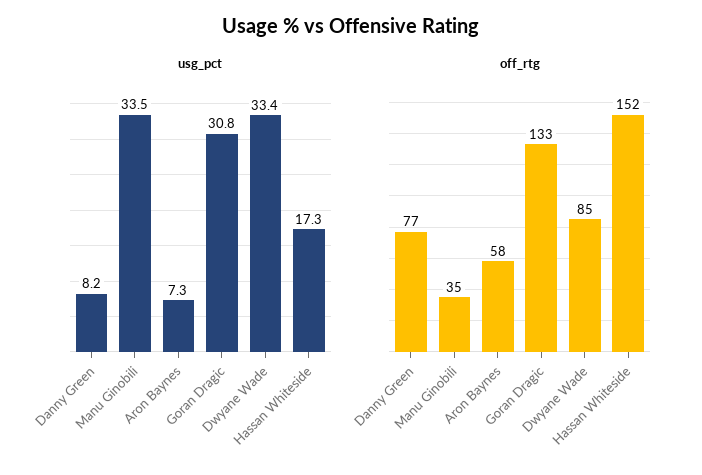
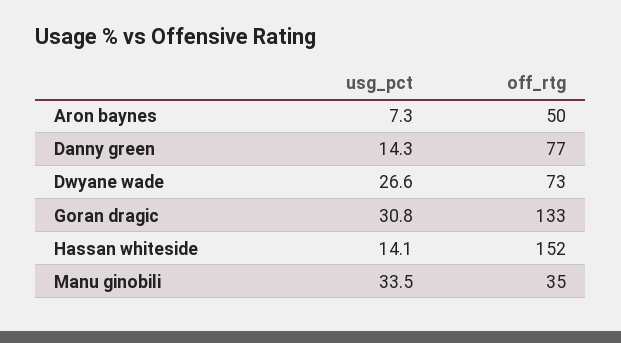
usg_pct, Danny Green: 8.2 -> 14.3
usg_pct, Dwyane Wade: 33.4 -> 26.6
usg_pct, Hassan Whiteside: 17.3 -> 14.1
off_rtg, Aron Baynes: 58 -> 50
off_rtg, Dwyane Wade: 85 -> 73

